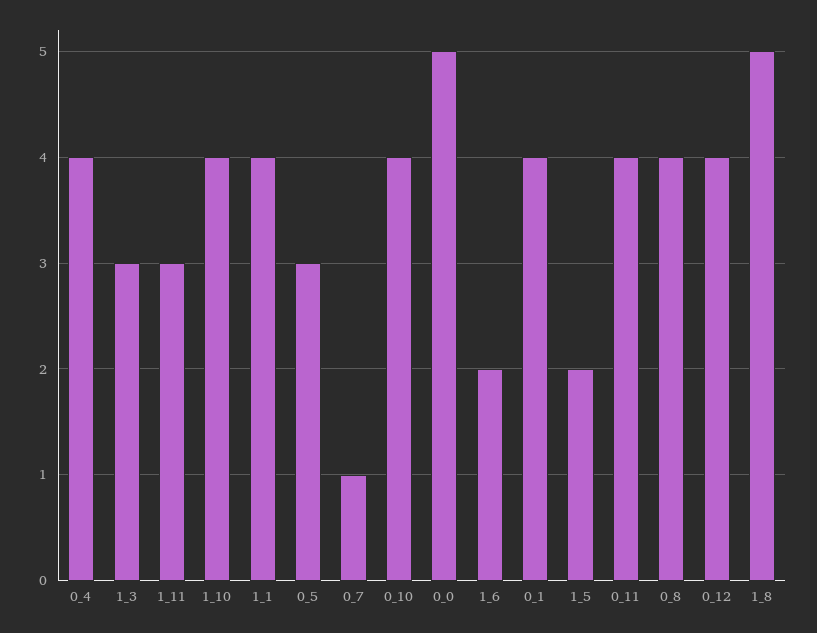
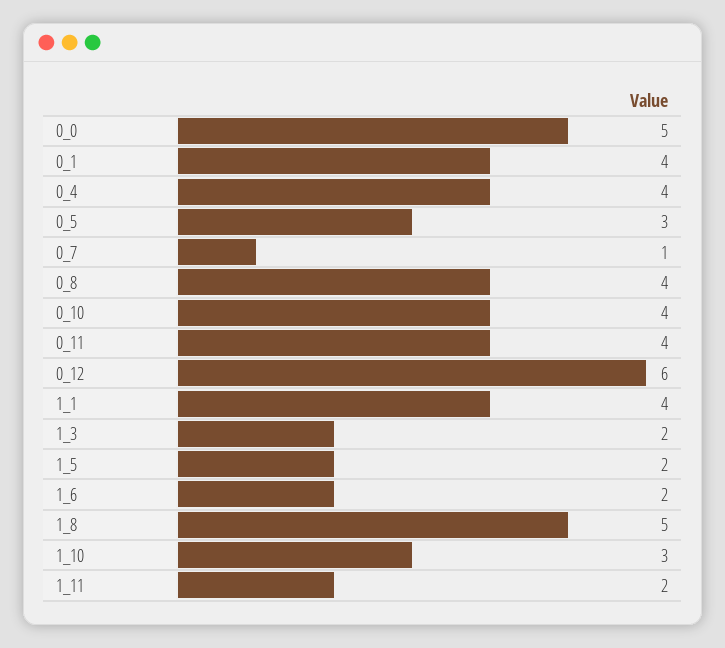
1_3: 3 -> 2
1_11: 3 -> 2
1_10: 4 -> 3
0_12: 4 -> 6

